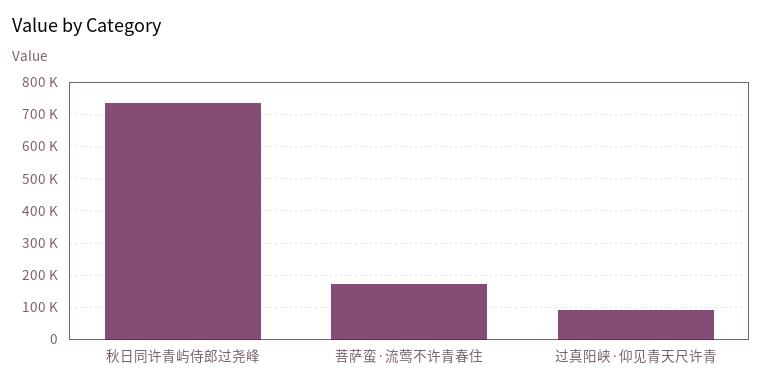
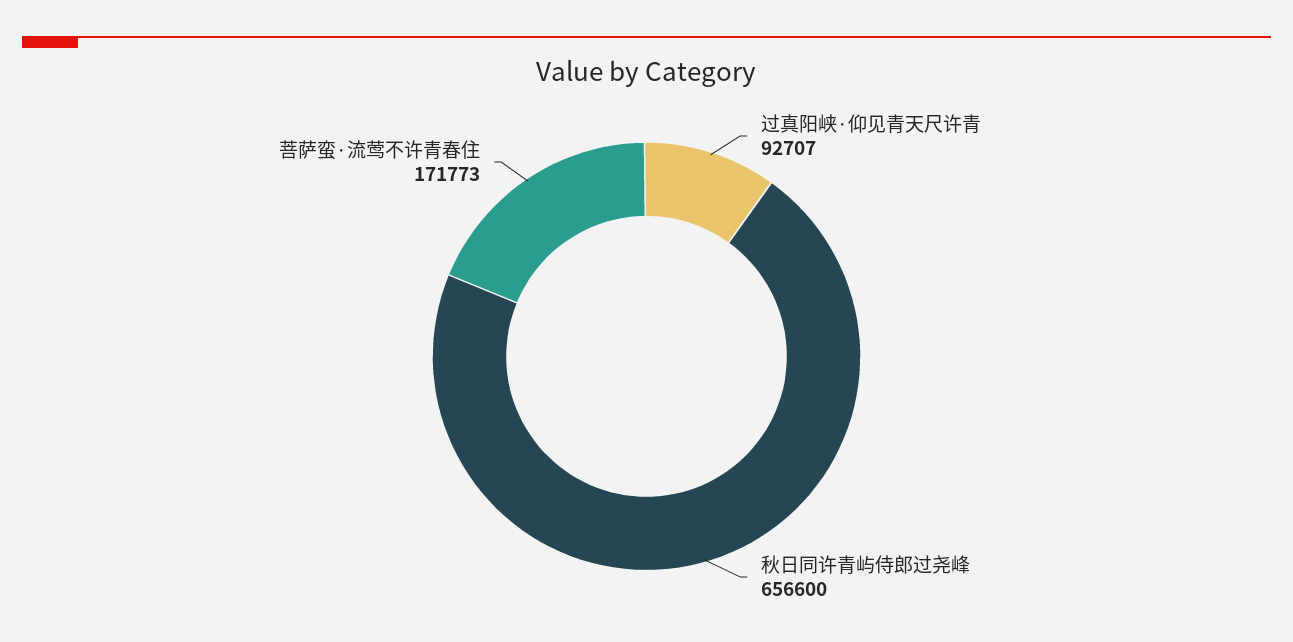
秋日同许青屿侍郎过尧峰: 740000 -> 656600

